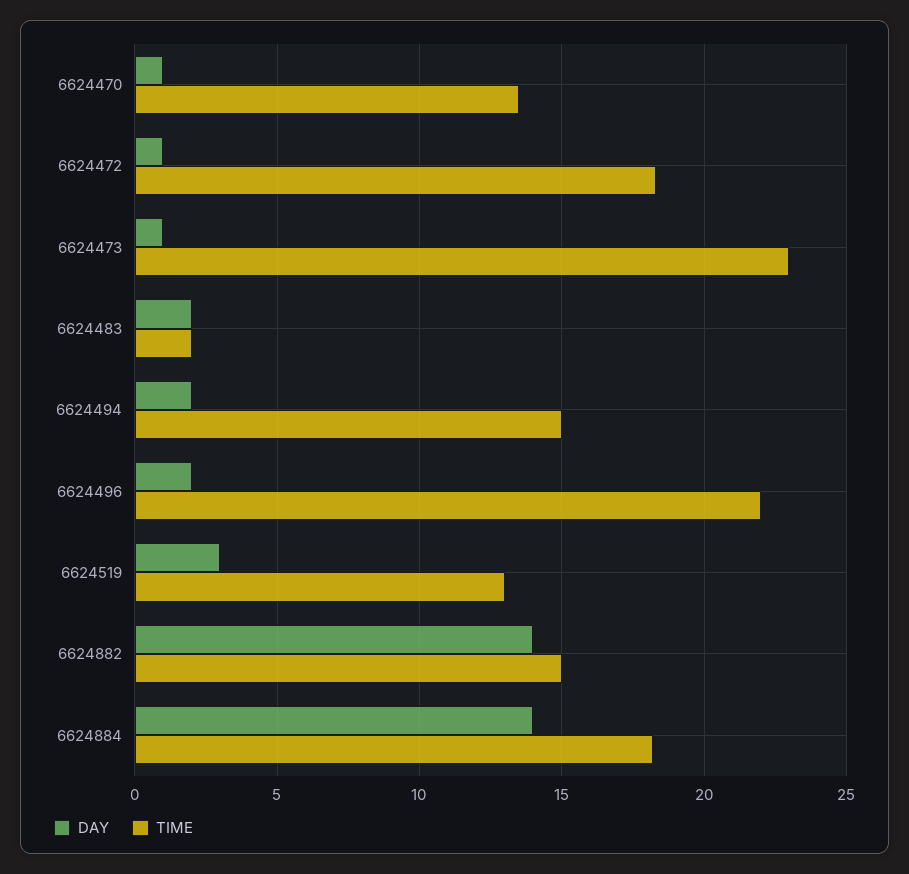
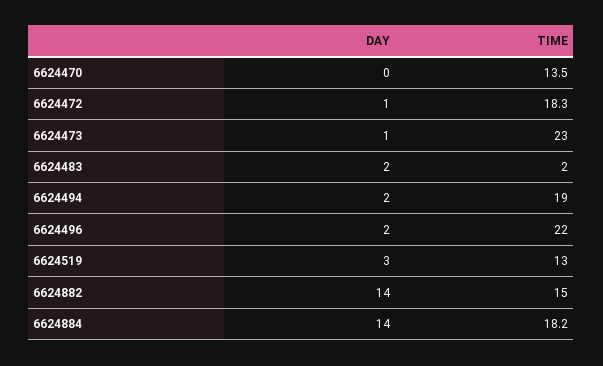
DAY, 6624470: 1 -> 0
TIME, 6624494: 15 -> 19

